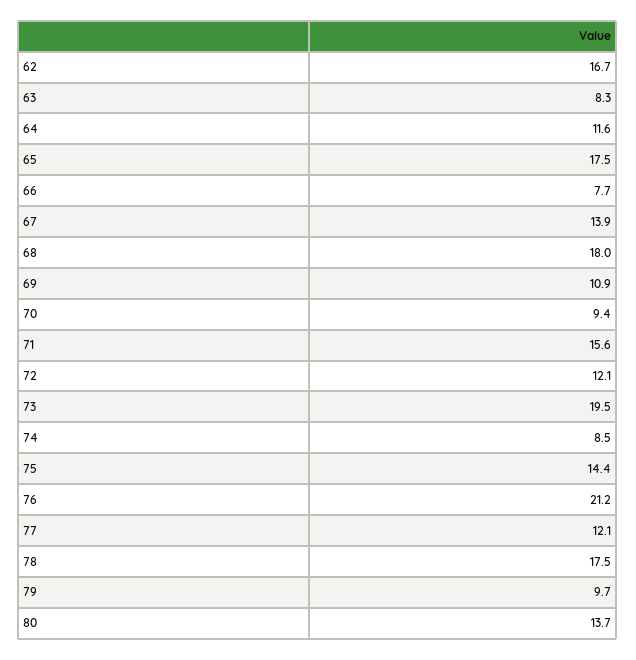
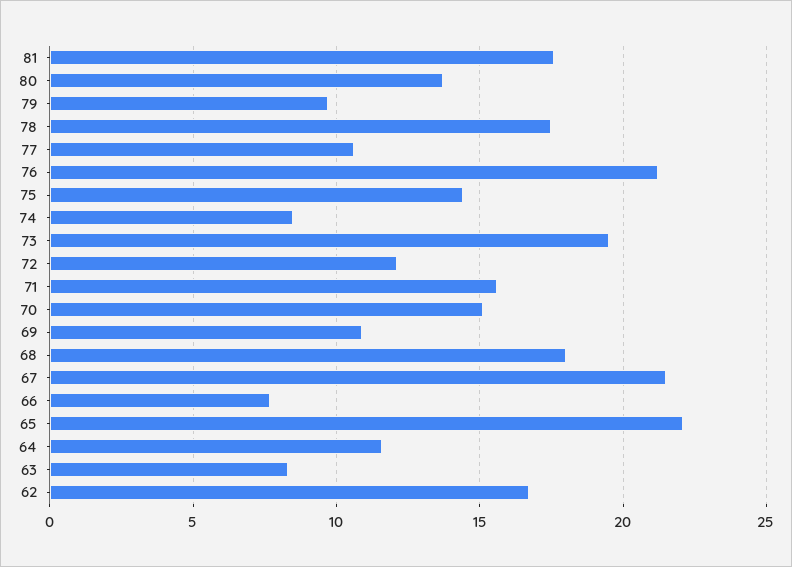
65: 17.5 -> 22
67: 13.9 -> 21.5
70: 9.4 -> 15
77: 12.1 -> 10.5
81: none -> 17.5

